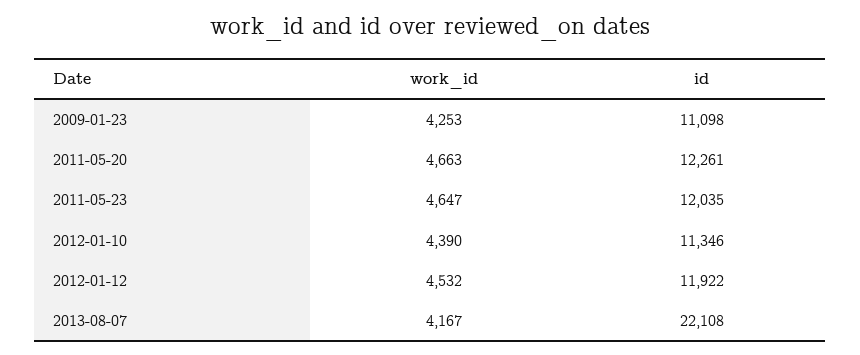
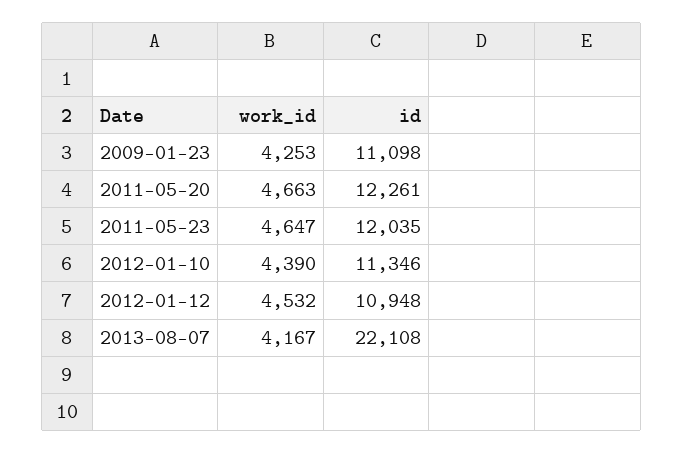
id, 2012-01-12: 11922 -> 10948

